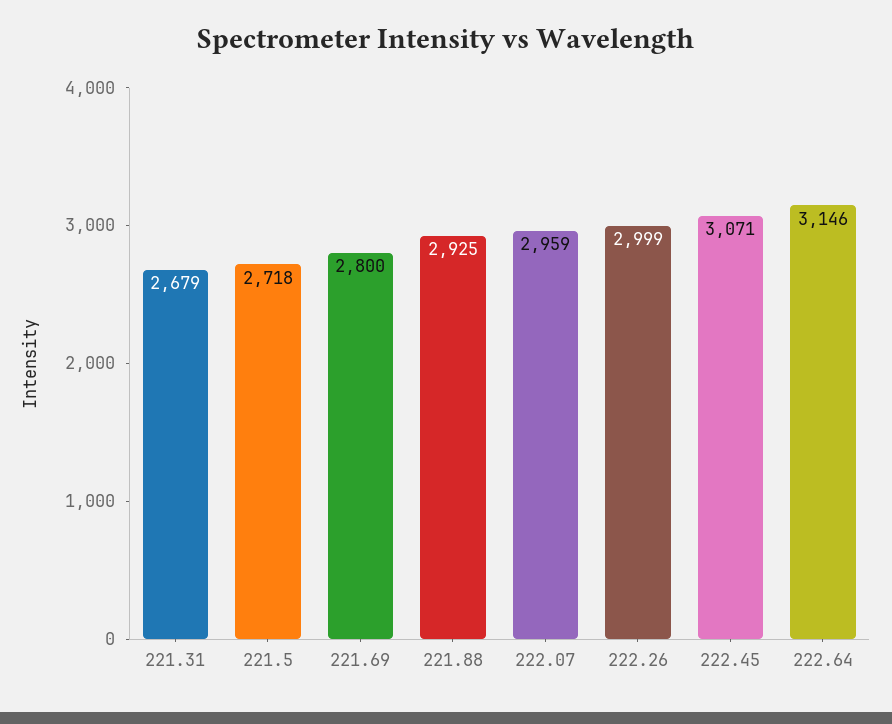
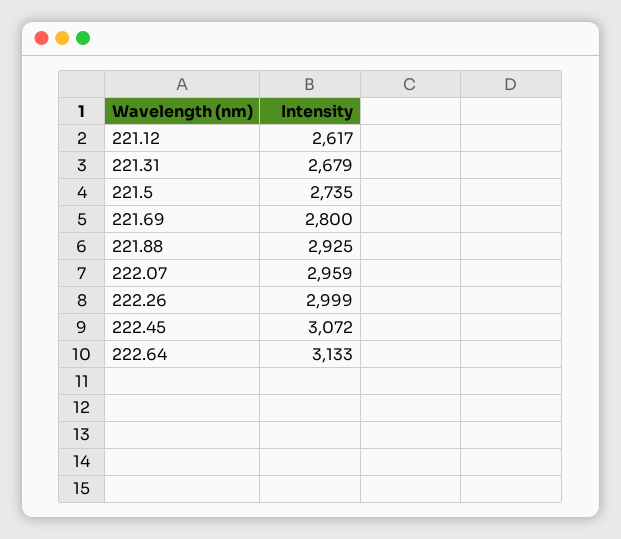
221.5: 2718 -> 2735
222.45: 3071 -> 3072
222.64: 3146 -> 3133
221.12: none -> 2617

